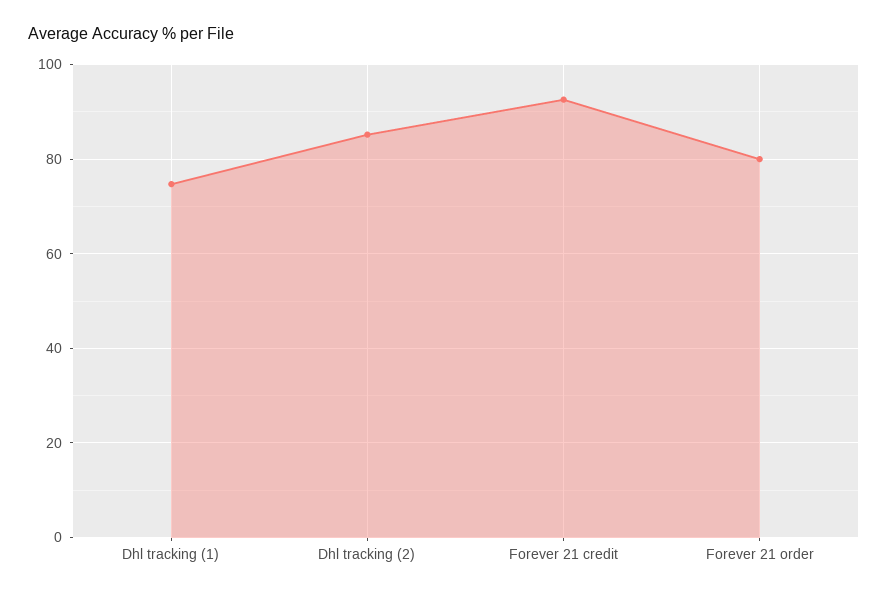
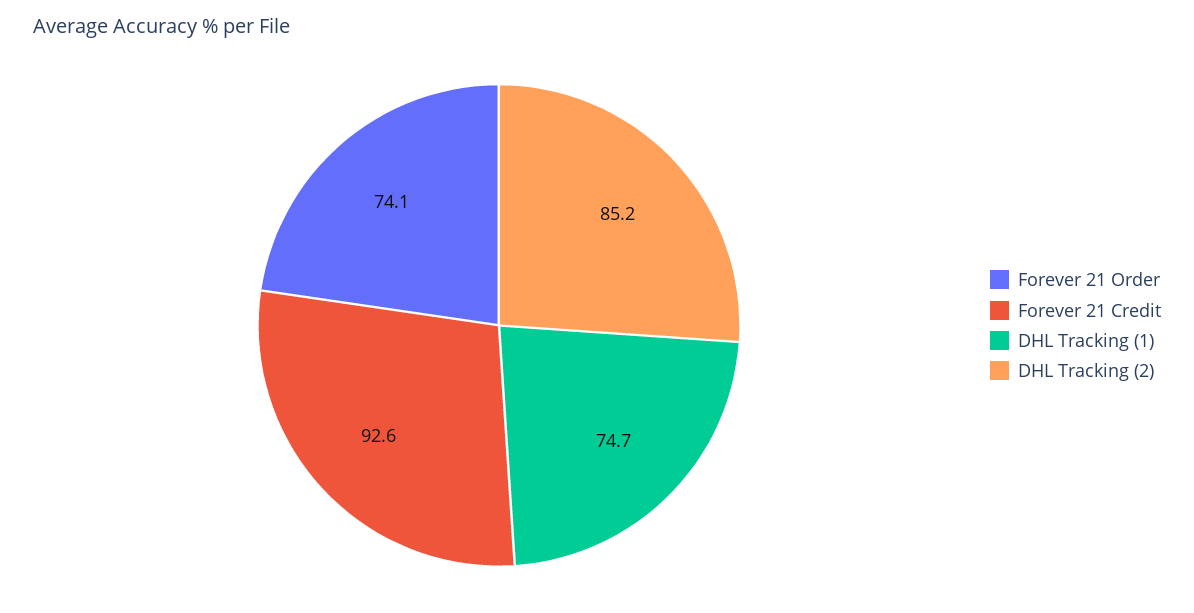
Forever 21 order: 80 -> 74.1

